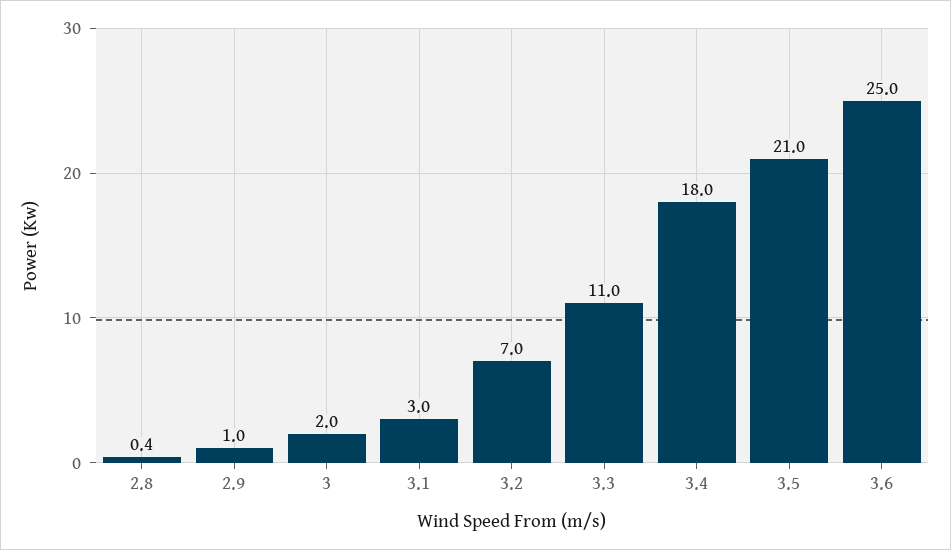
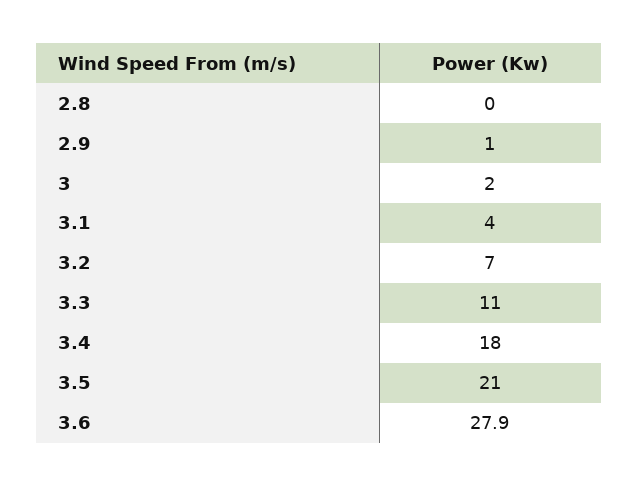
2.8: 0.4 -> 0
3.1: 3 -> 4
3.6: 25 -> 27.9

